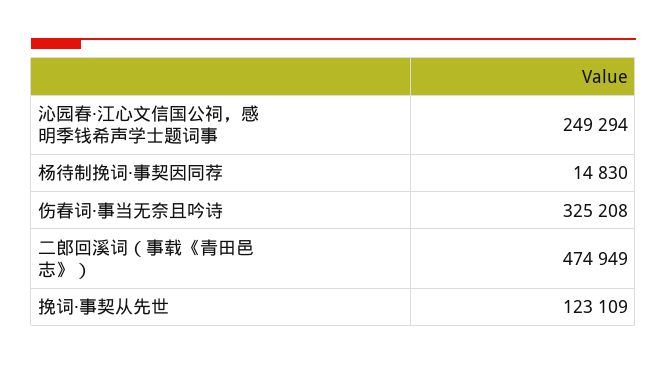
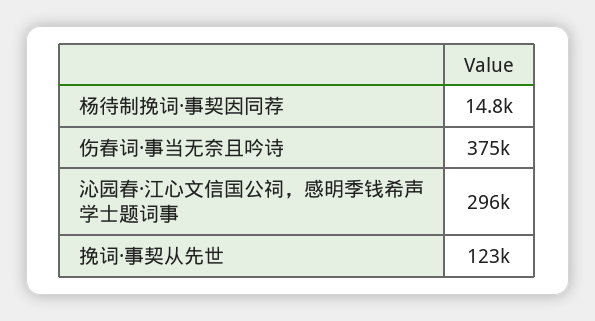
沁园春·江心文信国公祠，感明季钱希声学士题词事: 249294 -> 296000
伤春词·事当无奈且吟诗: 325208 -> 375000
二郎回溪词（事载《青田邑志》）: 474949 -> none

